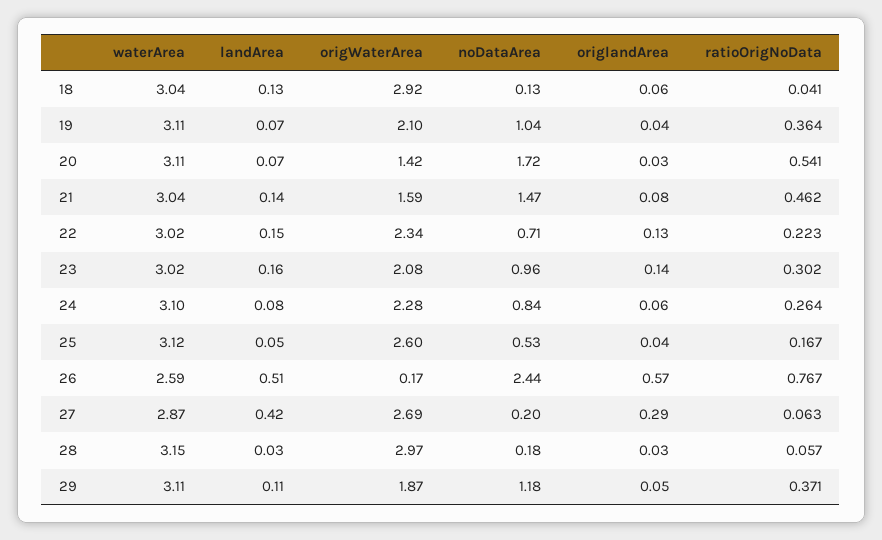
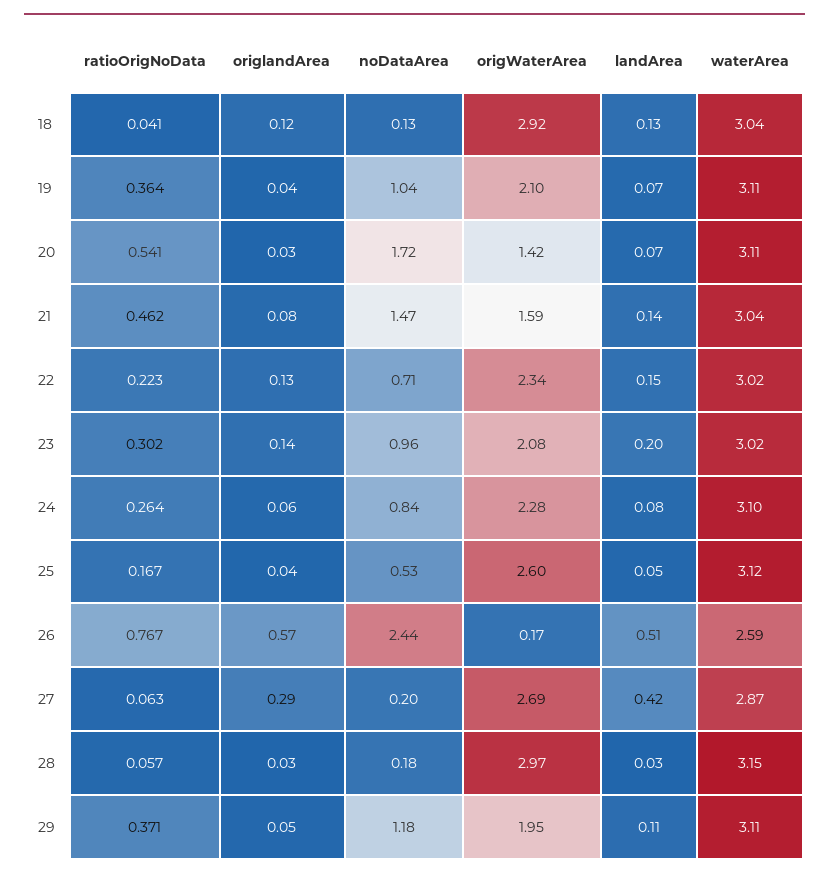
origlandArea, 18: 0.06 -> 0.12
landArea, 23: 0.16 -> 0.2
origWaterArea, 29: 1.87 -> 1.95

